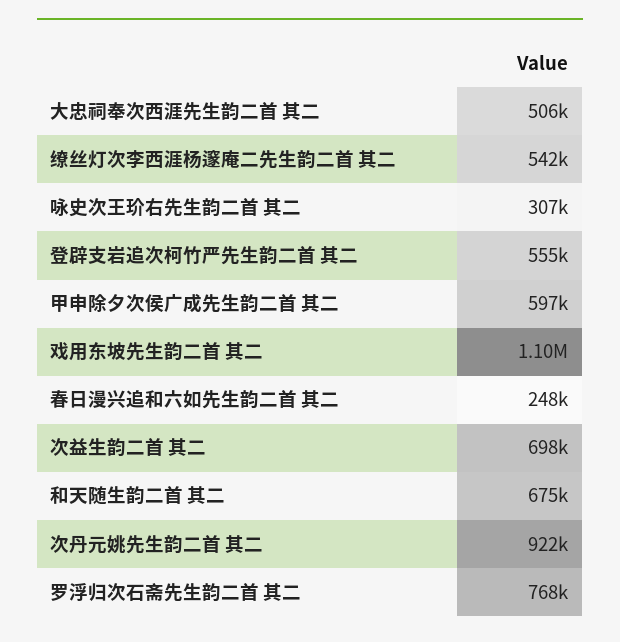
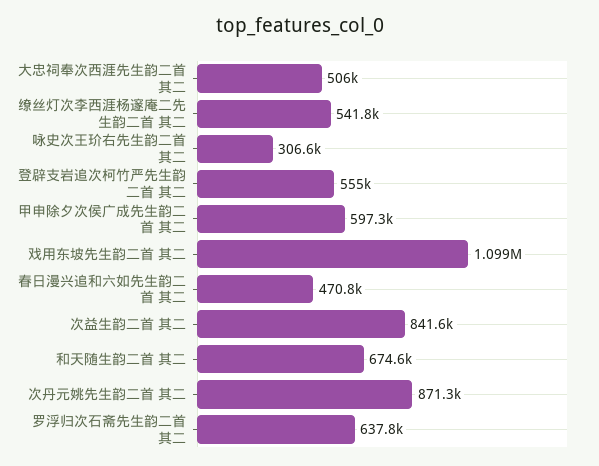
春日漫兴追和六如先生韵二首 其二: 248000 -> 470800
次益生韵二首 其二: 698000 -> 841600
次丹元姚先生韵二首 其二: 922000 -> 871300
罗浮归次石斋先生韵二首 其二: 768000 -> 637800

